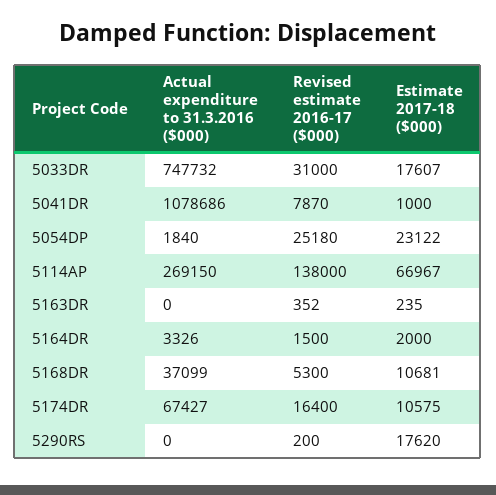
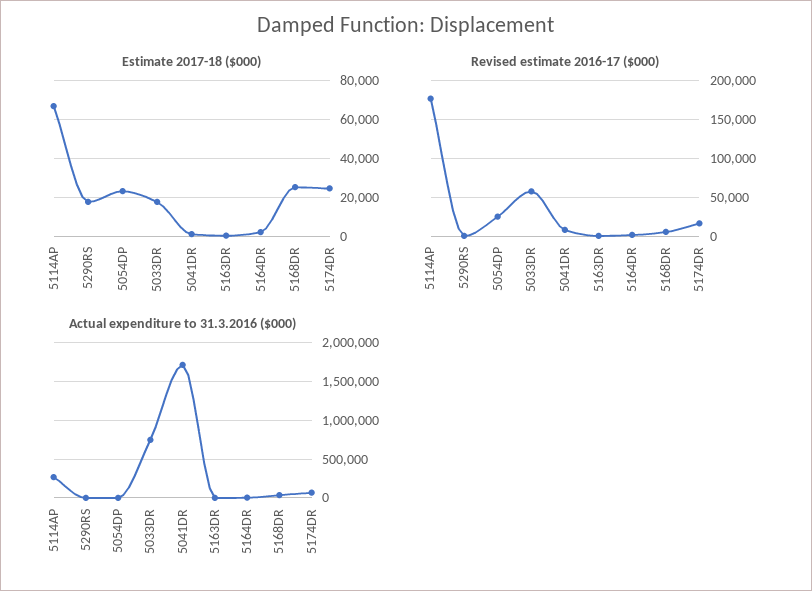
Revised estimate 2016-17 ($000), 5033DR: 31000 -> 60000
Actual expenditure to 31.3.2016 ($000), 5041DR: 1078686 -> 1700000
Revised estimate 2016-17 ($000), 5114AP: 138000 -> 180000
Estimate 2017-18 ($000), 5168DR: 10681 -> 25000
Estimate 2017-18 ($000), 5174DR: 10575 -> 25000

